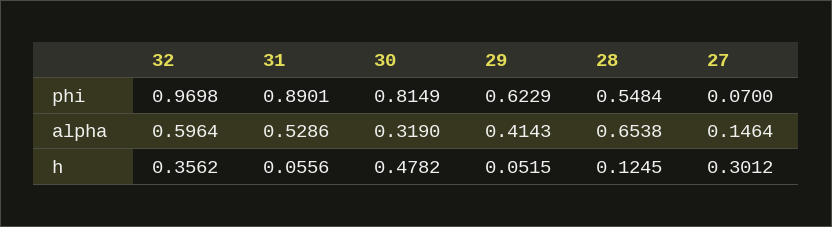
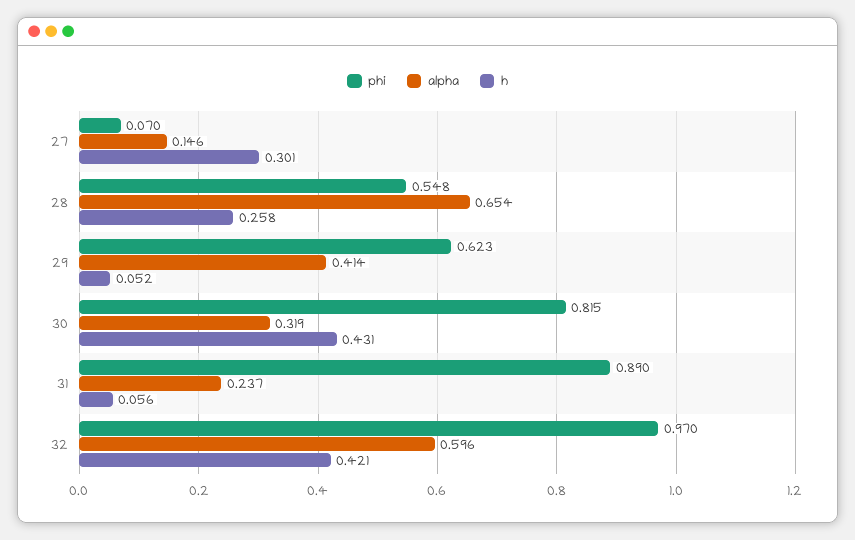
alpha, 31: 0.5286 -> 0.237
h, 32: 0.3562 -> 0.421
h, 30: 0.4782 -> 0.431
h, 28: 0.1245 -> 0.258

